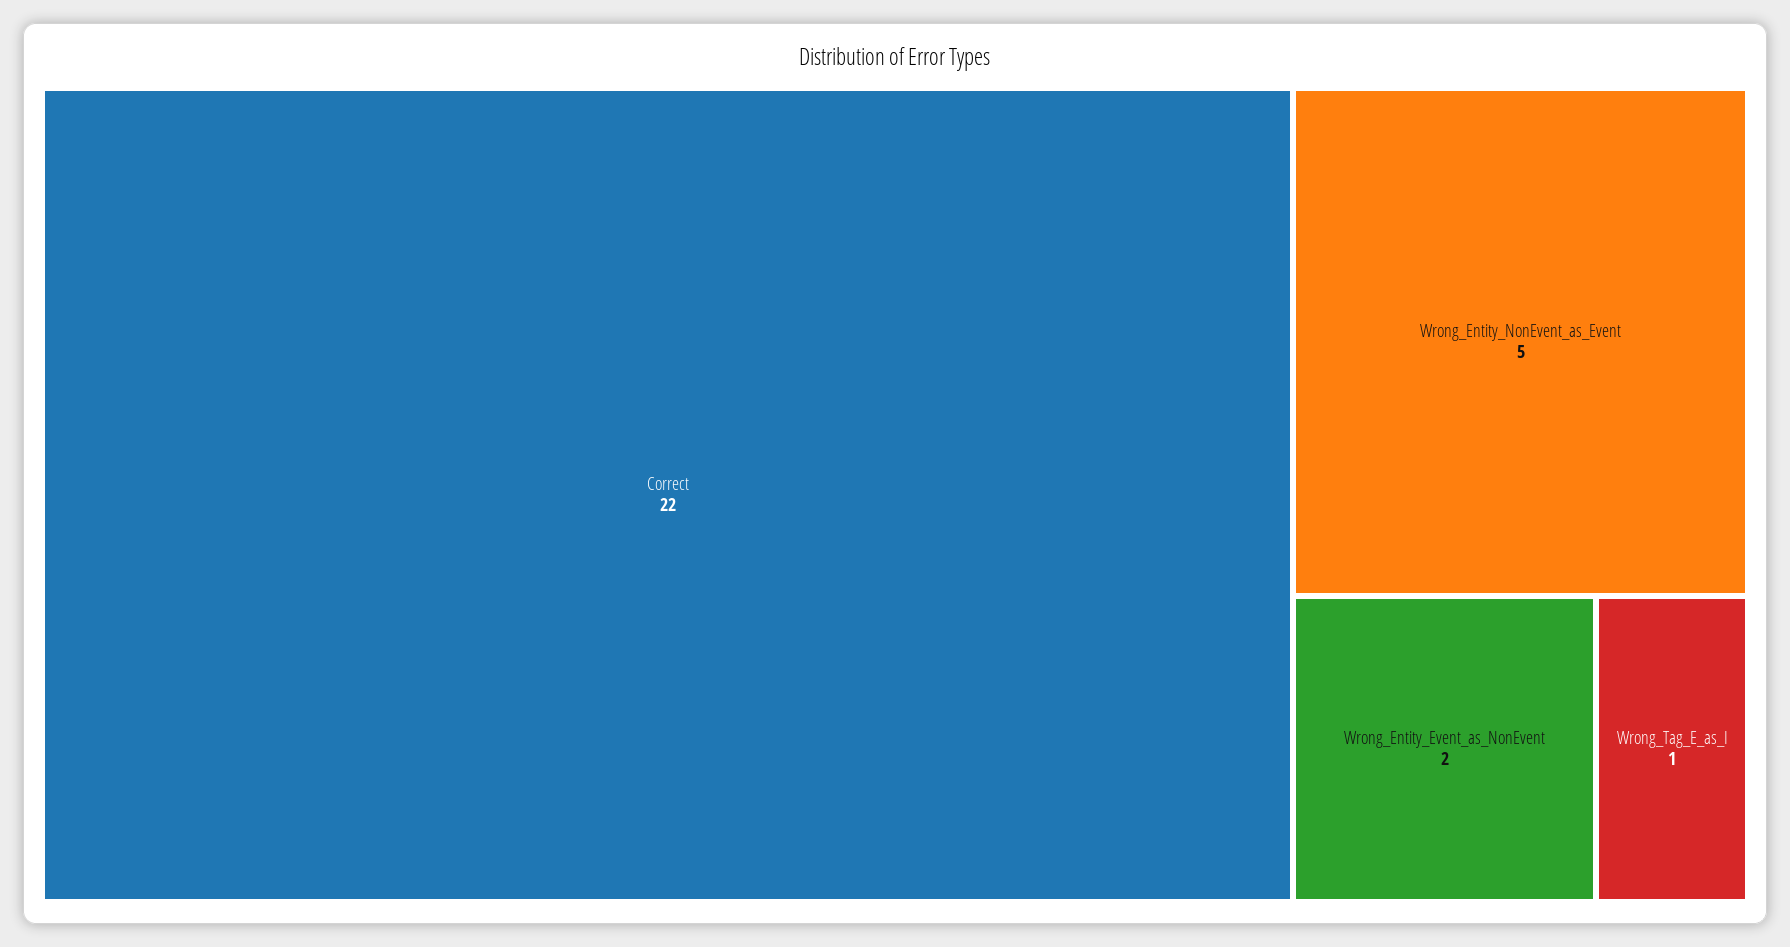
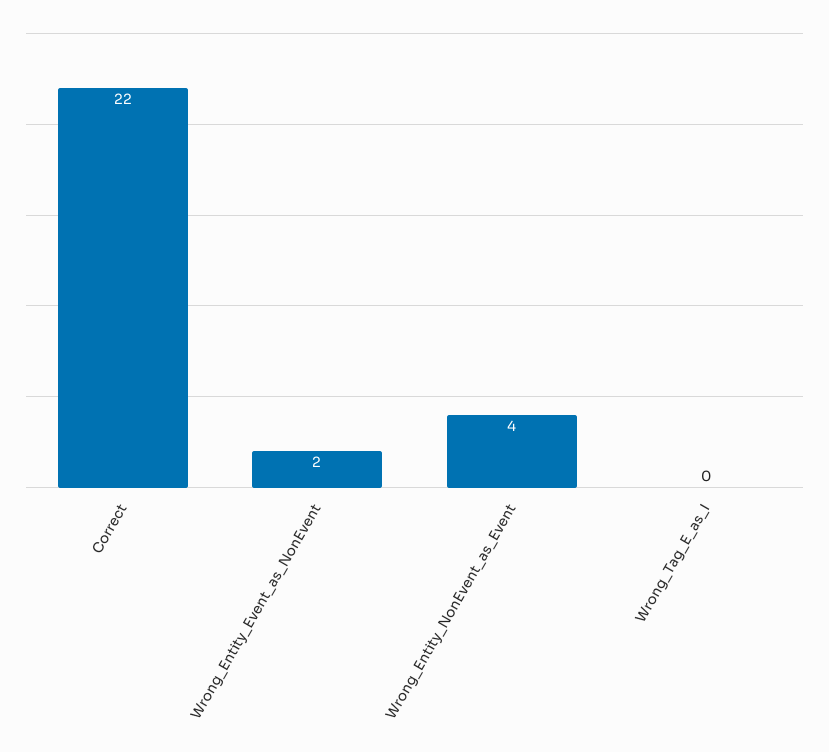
Wrong_Entity_NonEvent_as_Event: 5 -> 4
Wrong_Tag_E_as_I: 1 -> 0

